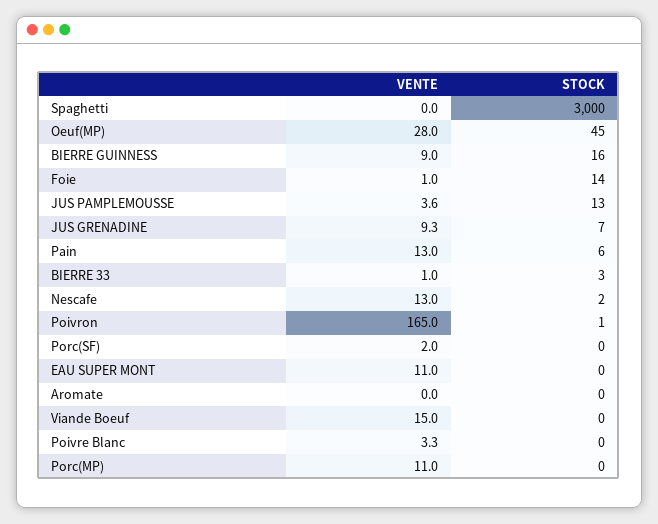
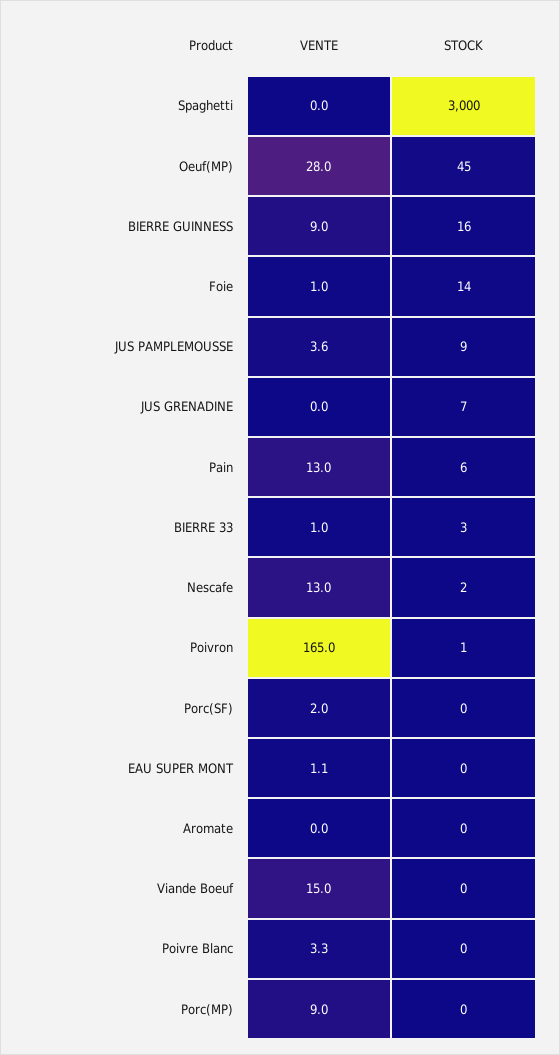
STOCK, JUS PAMPLEMOUSSE: 13 -> 9
VENTE, JUS GRENADINE: 9.3 -> 0
VENTE, EAU SUPER MONT: 11 -> 1.1
VENTE, Porc(MP): 11 -> 9

